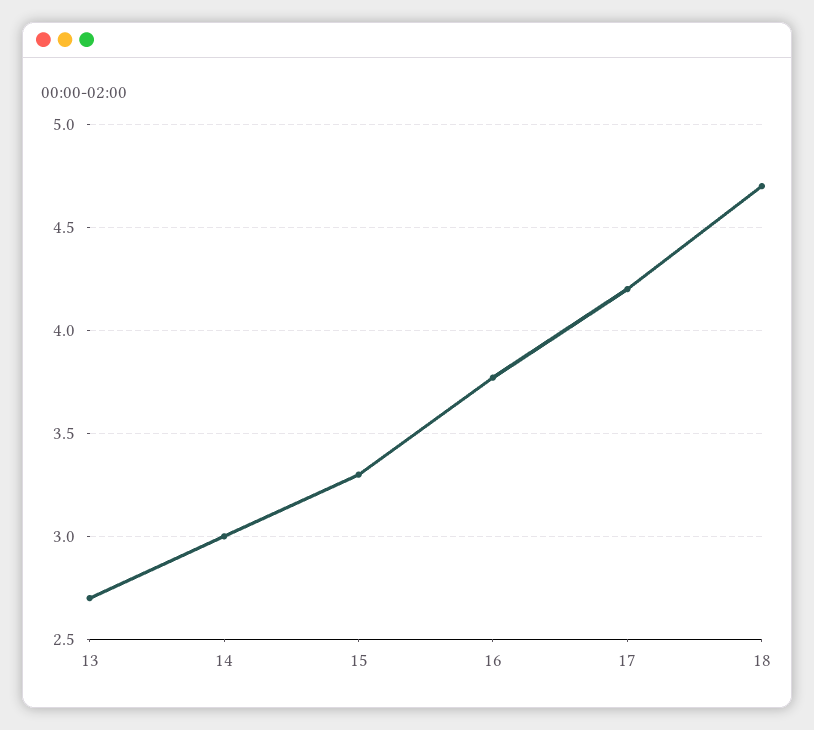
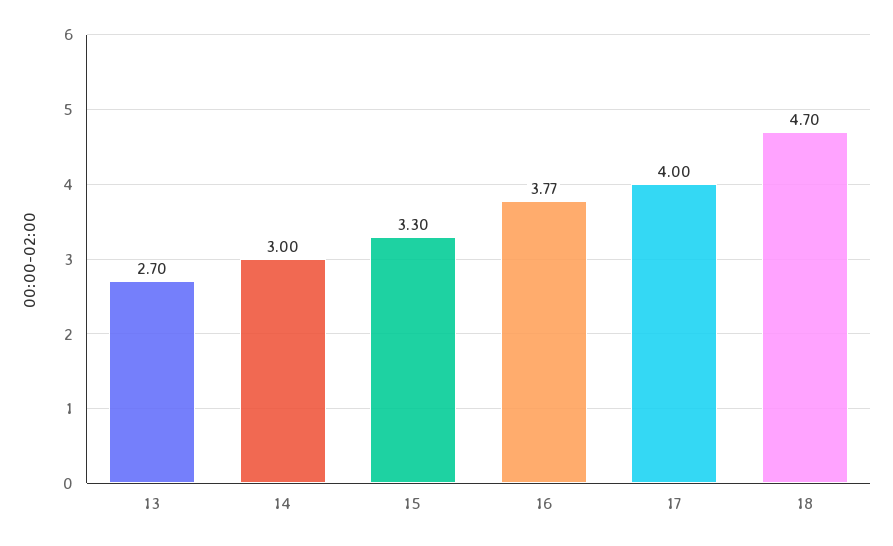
17: 4.2 -> 4

